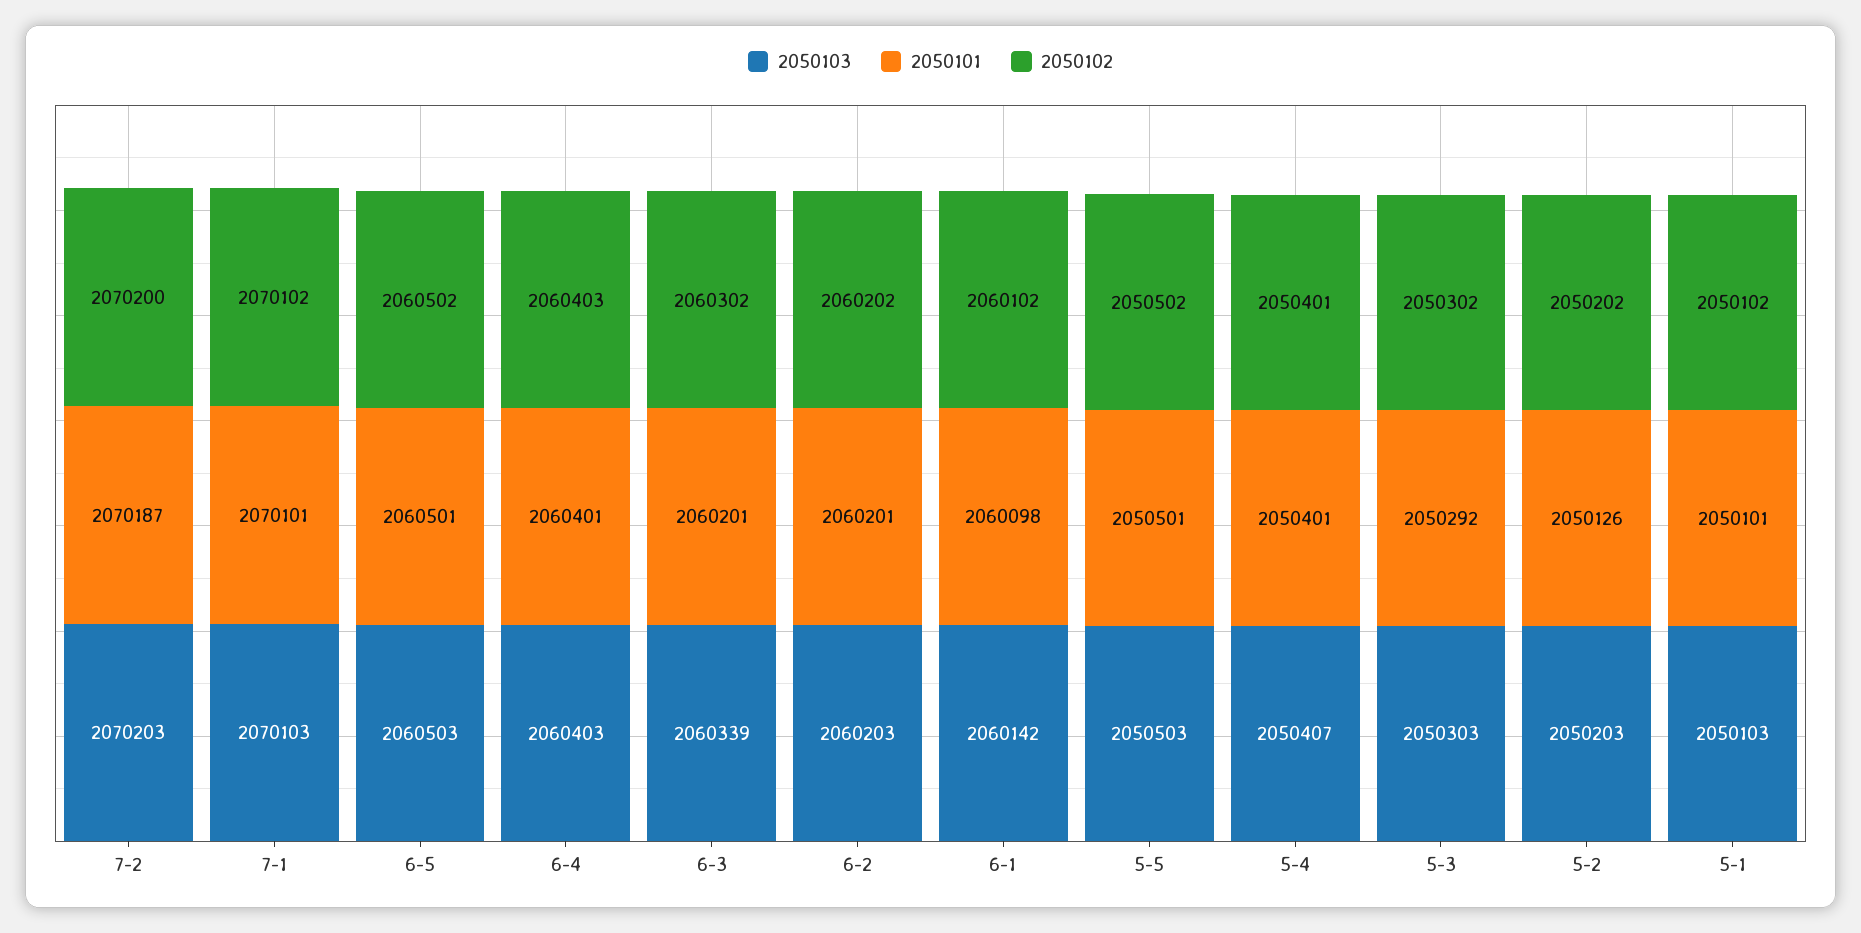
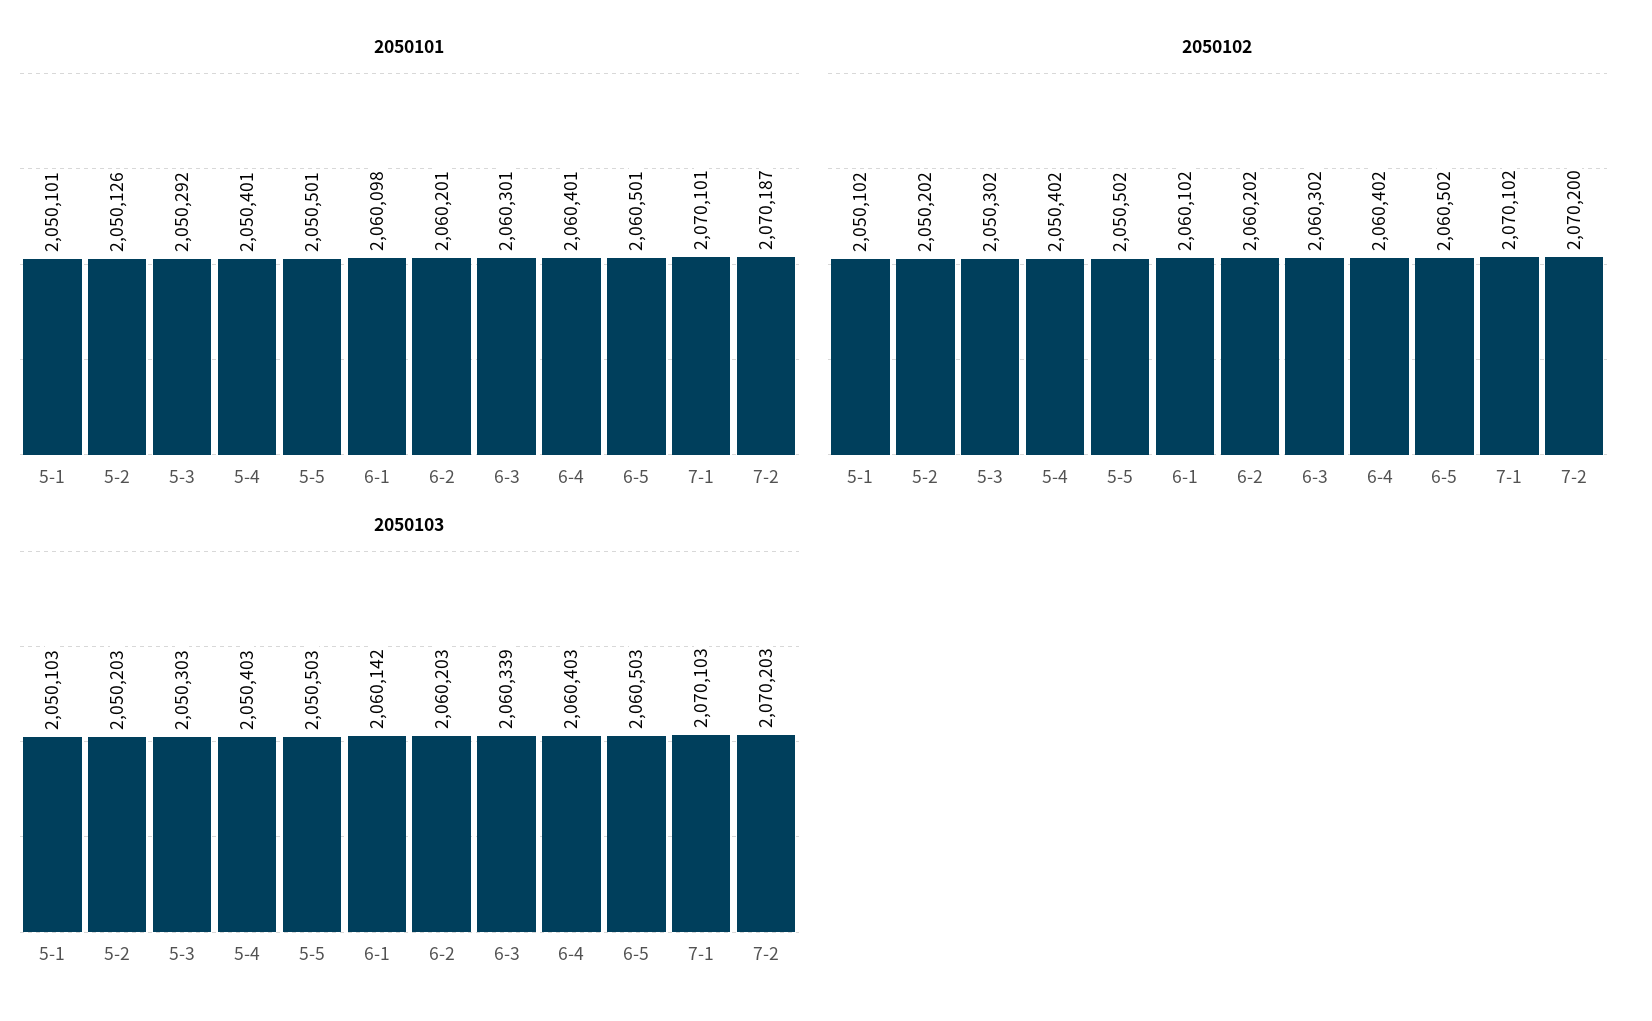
2050102, 6-4: 2060403 -> 2060402
2050101, 6-3: 2060201 -> 2060301
2050103, 5-4: 2050407 -> 2050403
2050102, 5-4: 2050401 -> 2050402

